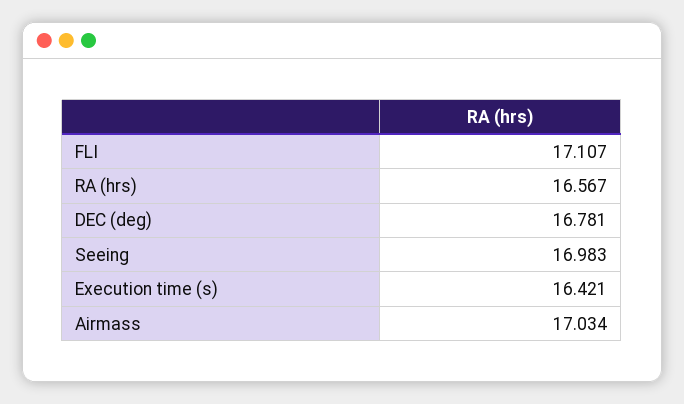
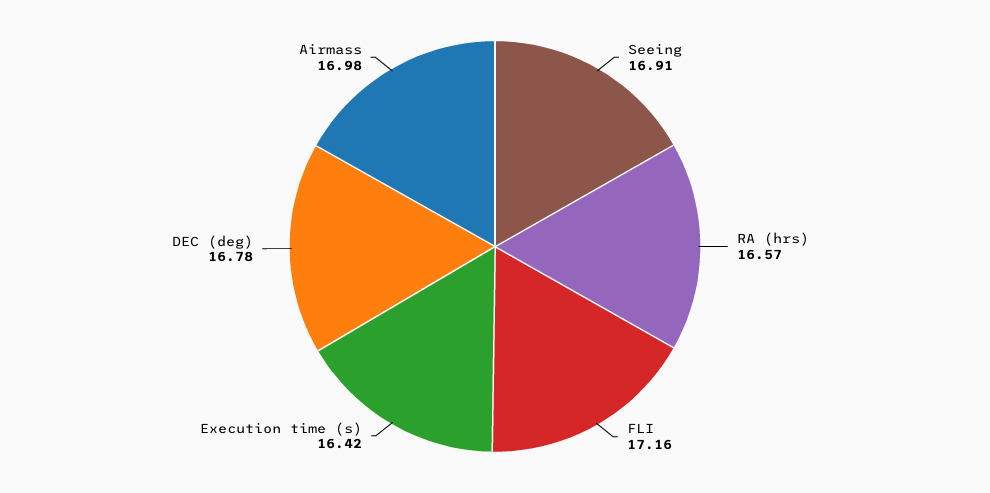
FLI: 17.107 -> 17.16
Seeing: 16.983 -> 16.91
Airmass: 17.034 -> 16.98

